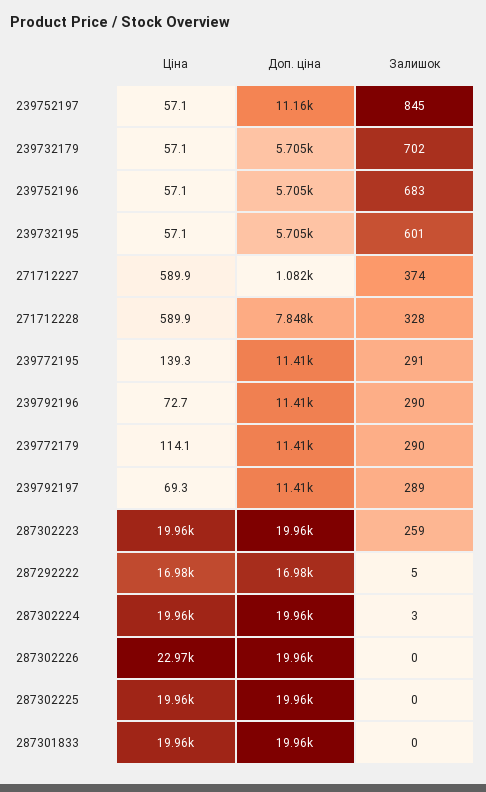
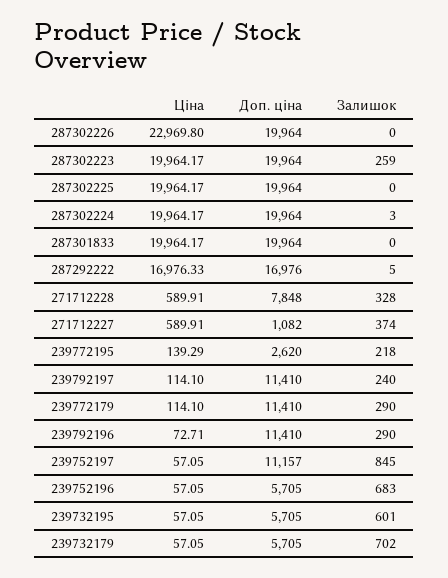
Доп. ціна, 239772195: 11410 -> 2620
Залишок, 239772195: 291 -> 218
Ціна, 239792197: 69.3 -> 114.1
Залишок, 239792197: 289 -> 240

